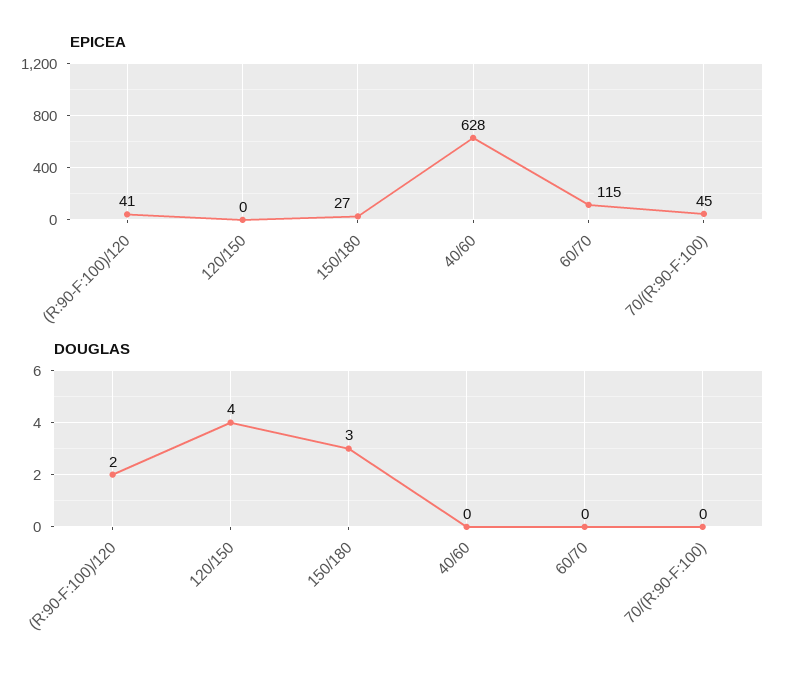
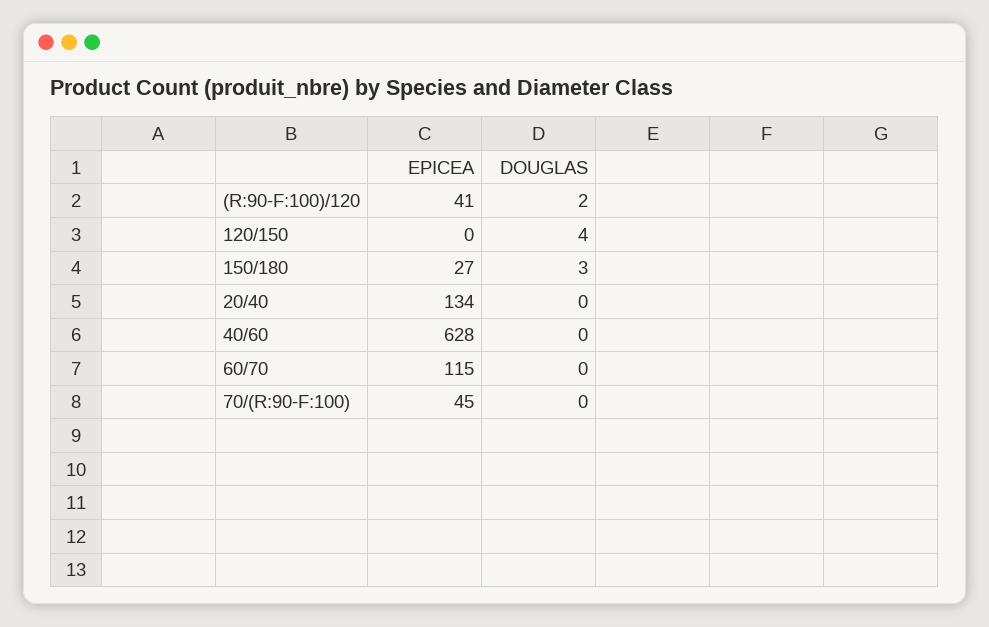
EPICEA, 20/40: none -> 134
DOUGLAS, 20/40: none -> 0

